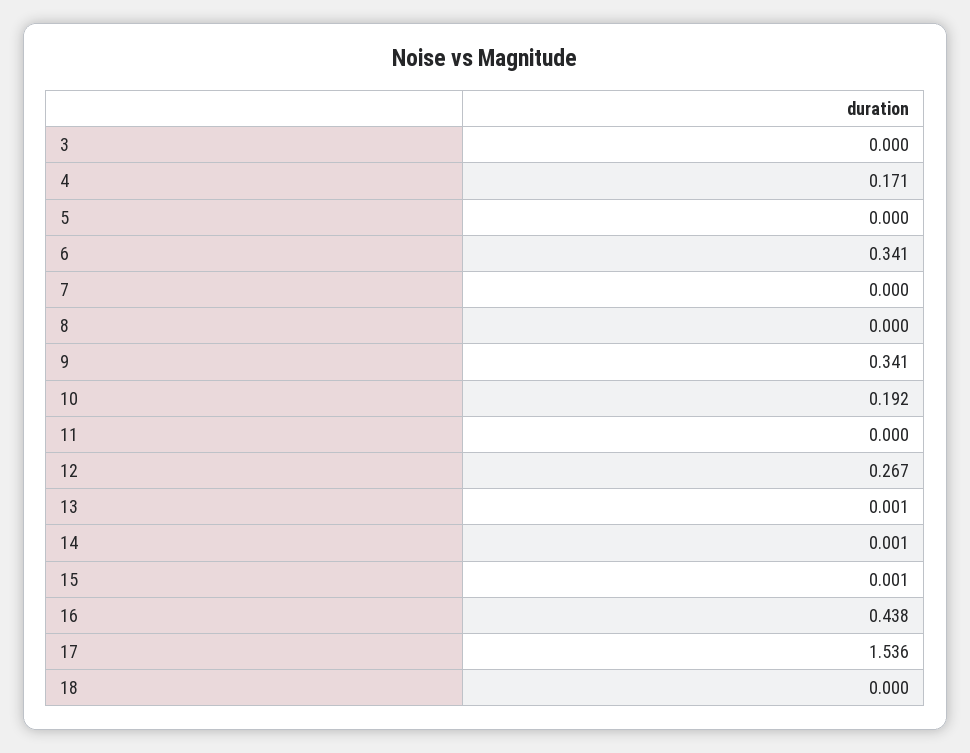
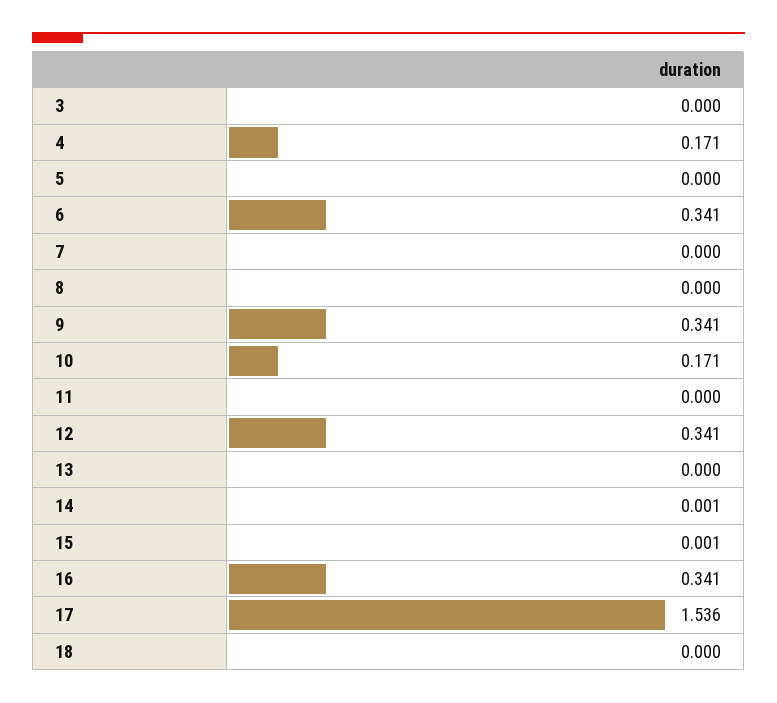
10: 0.192 -> 0.171
12: 0.267 -> 0.341
13: 0.001 -> 0
16: 0.438 -> 0.341

